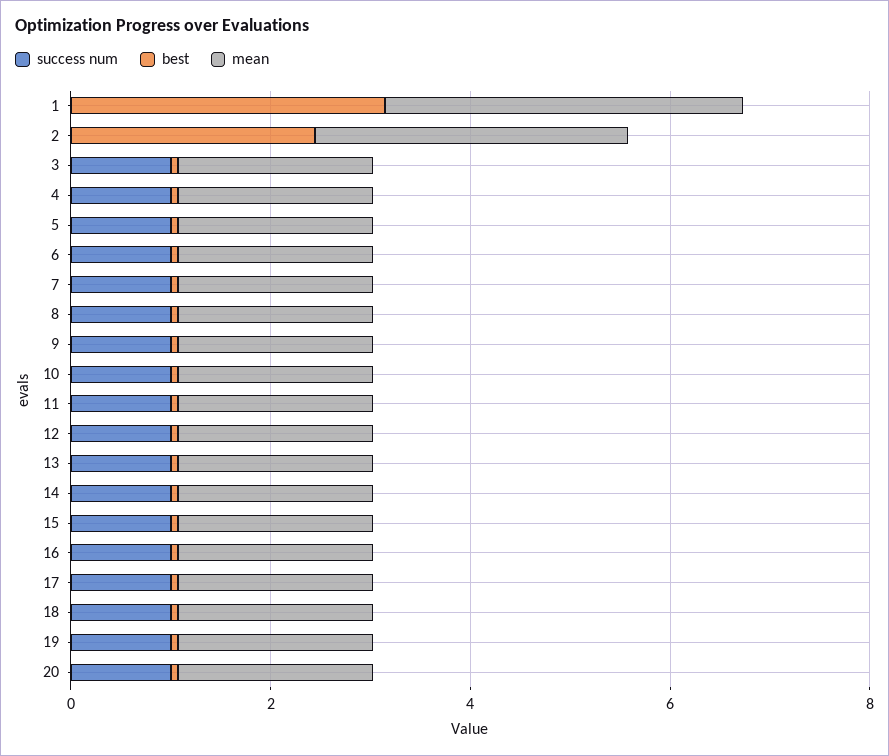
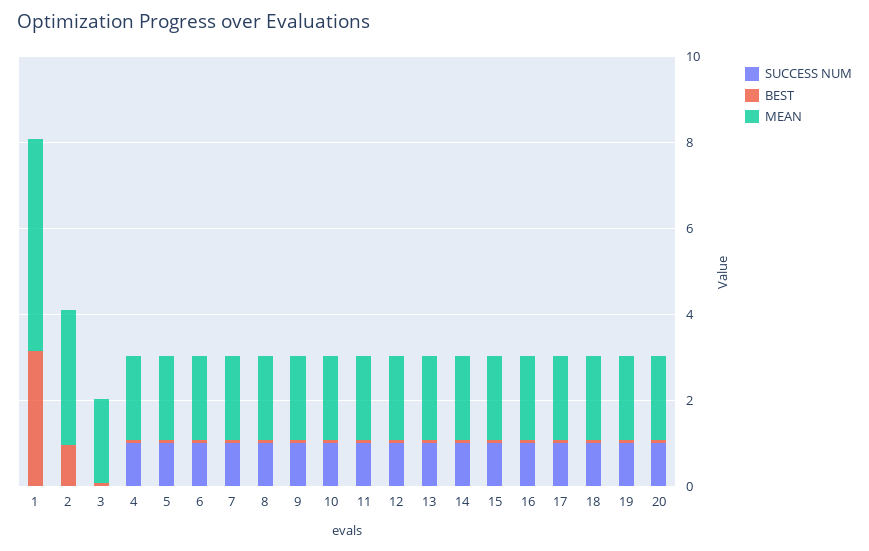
mean, 1: 3.5 -> 5
best, 2: 2.5 -> 1
success num, 3: 1 -> 0

